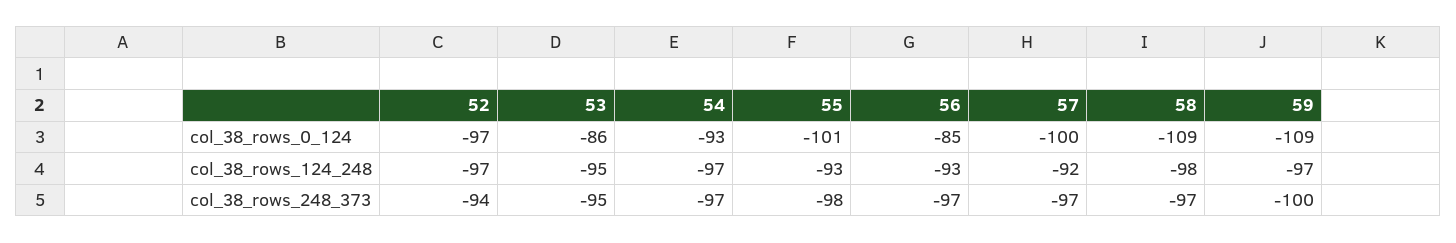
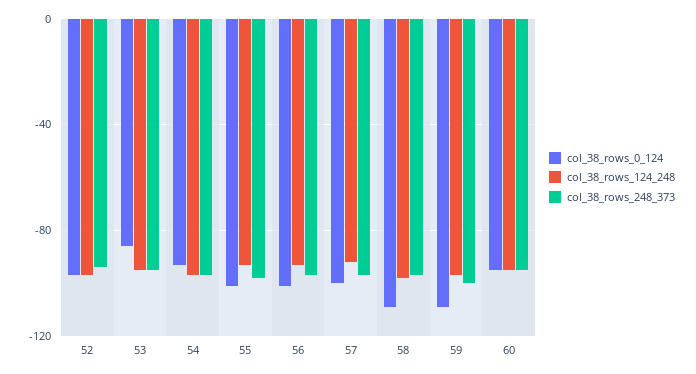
col_38_rows_0_124, 56: -85 -> -100
col_38_rows_0_124, 60: none -> -95
col_38_rows_124_248, 60: none -> -95
col_38_rows_248_373, 60: none -> -95

